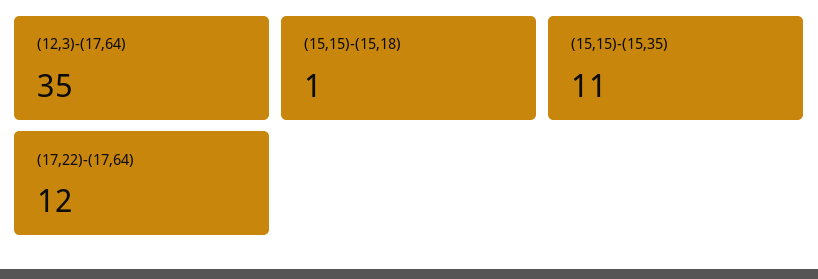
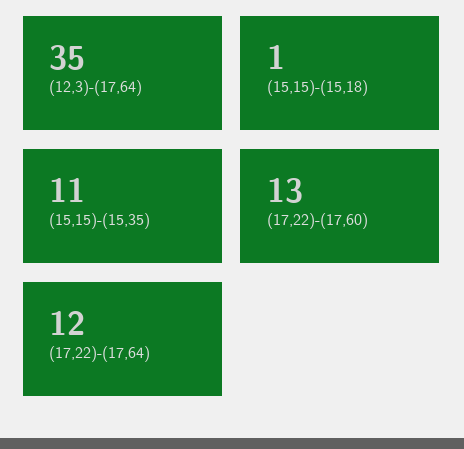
(17,22)-(17,60): none -> 13

